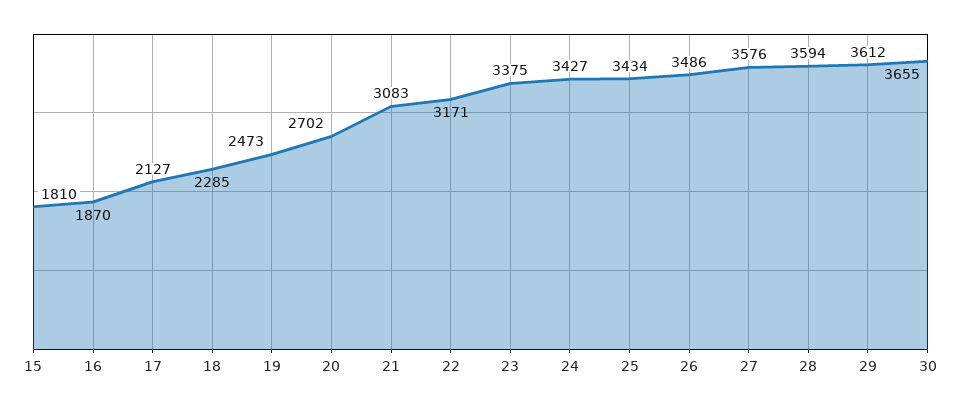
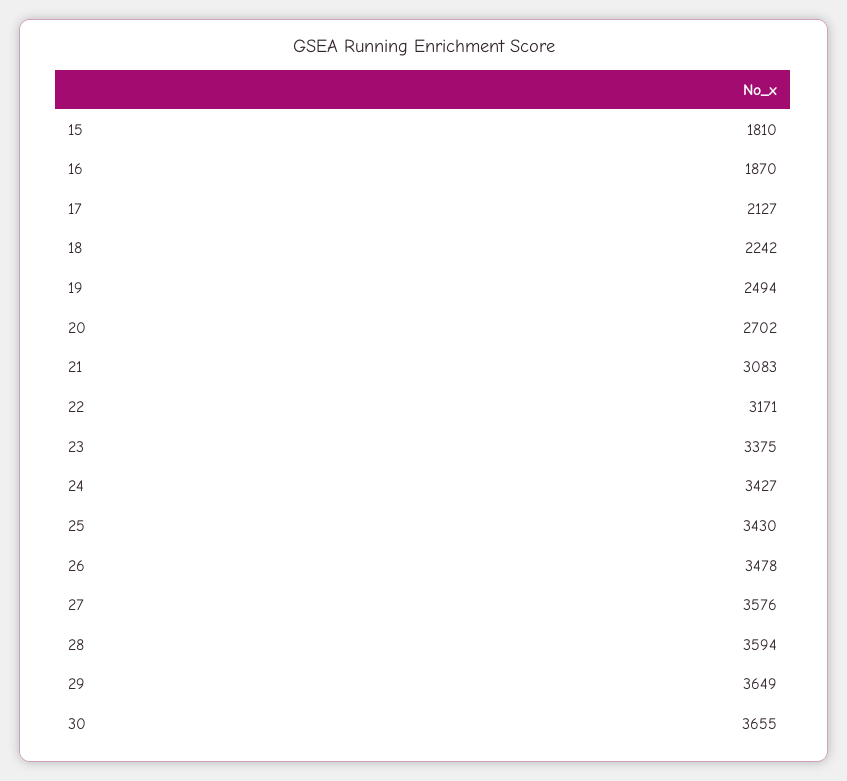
18: 2285 -> 2242
19: 2473 -> 2494
25: 3434 -> 3430
26: 3486 -> 3478
29: 3612 -> 3649

